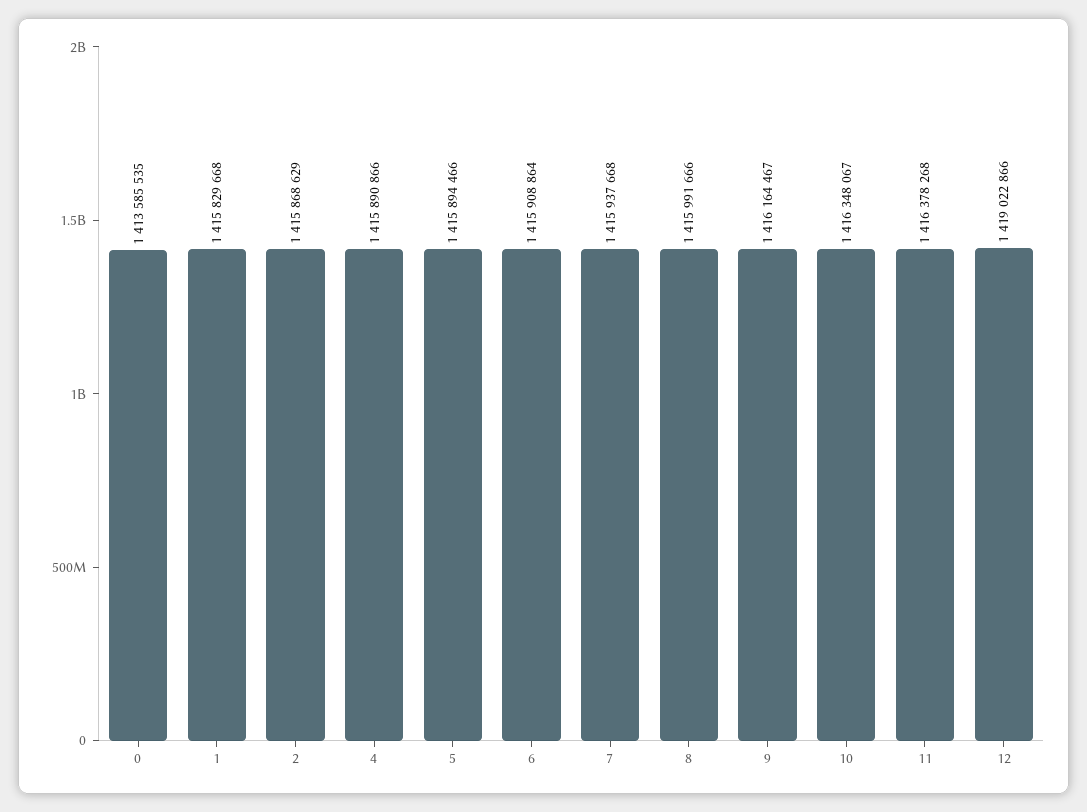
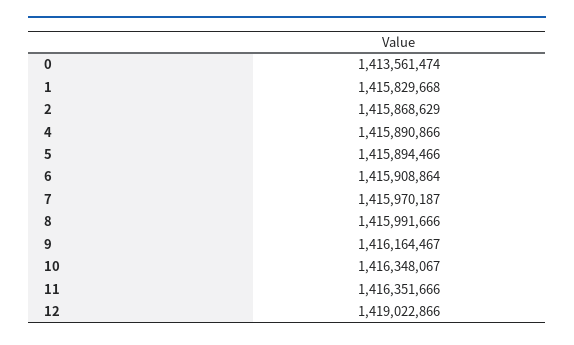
0: 1413585535 -> 1413561474
7: 1415937668 -> 1415970187
11: 1416378268 -> 1416351666

